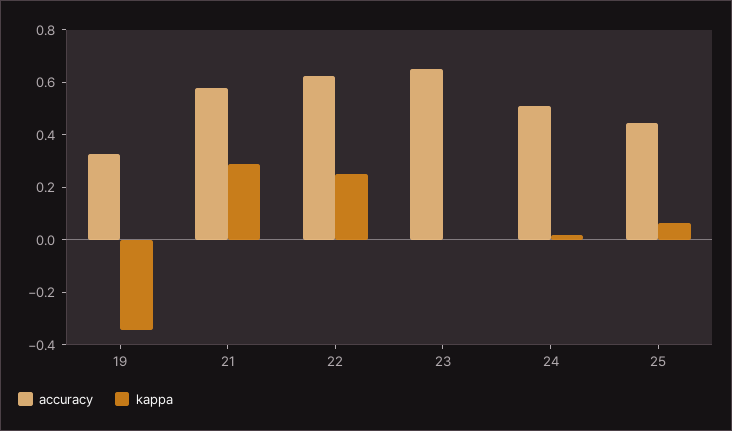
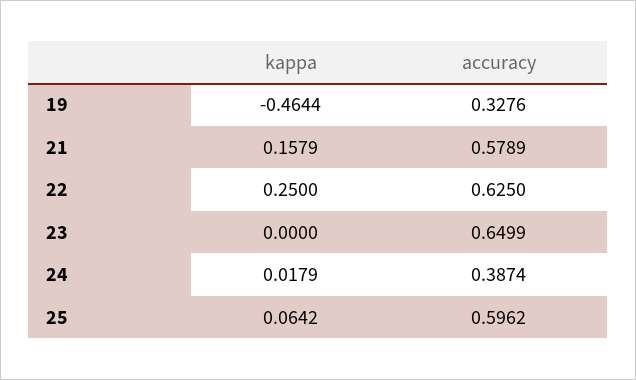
kappa, 19: -0.35 -> -0.4644
kappa, 21: 0.3 -> 0.1579
accuracy, 24: 0.5 -> 0.3874
accuracy, 25: 0.45 -> 0.5962

